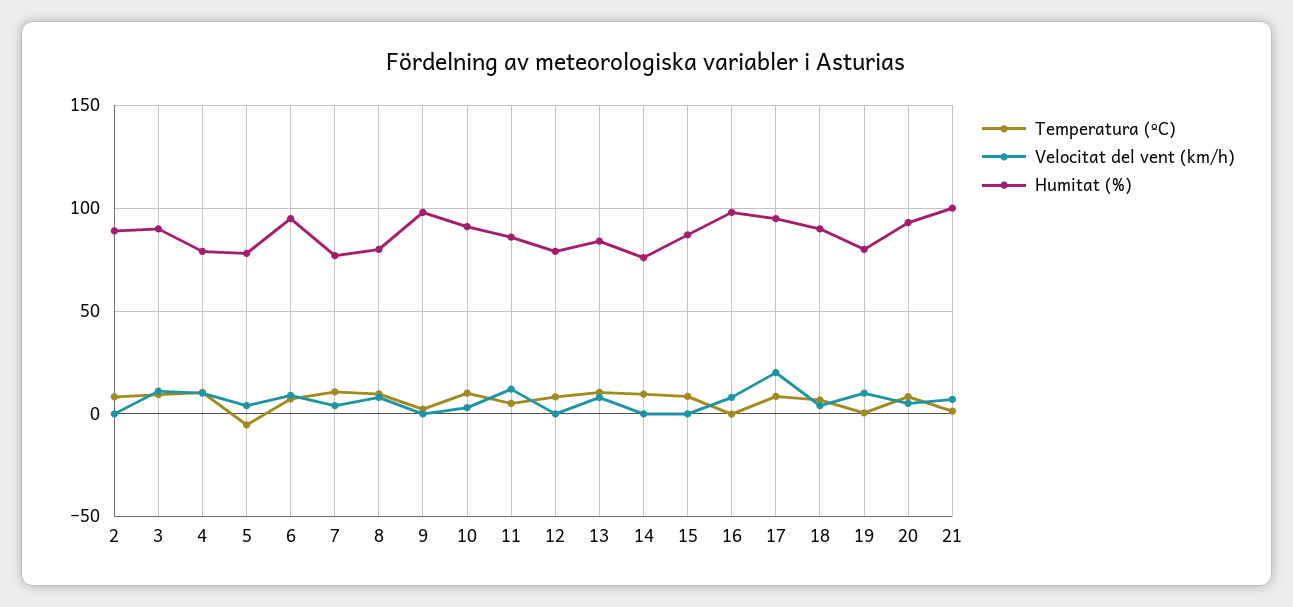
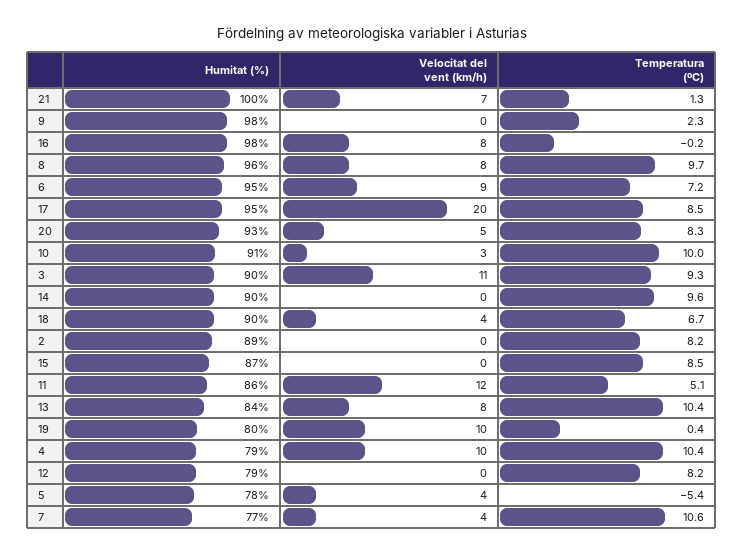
Humitat (%), 8: 80 -> 96
Humitat (%), 14: 75 -> 90

